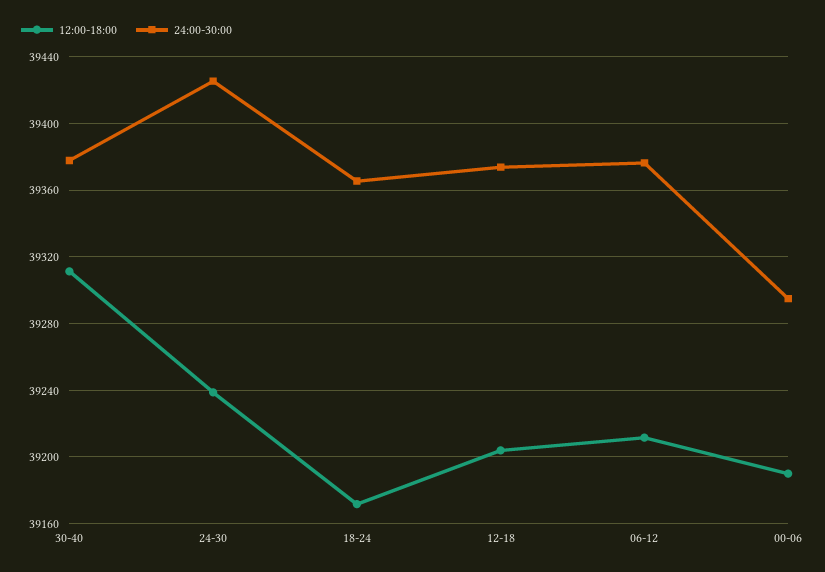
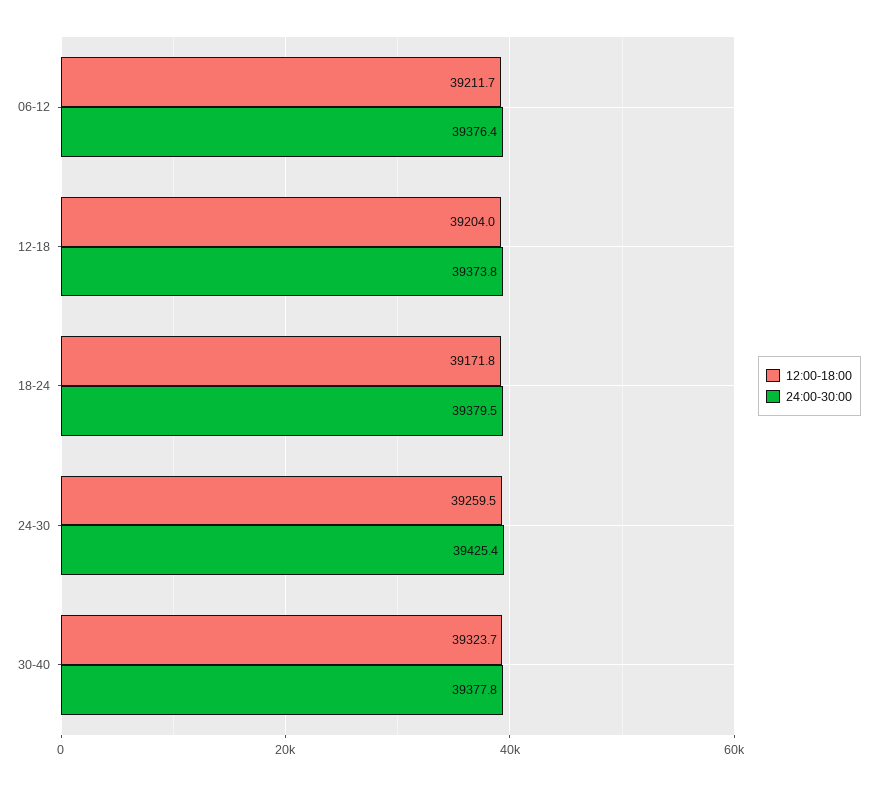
12:00-18:00, 30-40: 39310 -> 39323.7
12:00-18:00, 24-30: 39240 -> 39259.5
24:00-30:00, 18-24: 39365 -> 39379.5
12:00-18:00, 00-06: 39190 -> none
24:00-30:00, 00-06: 39295 -> none

